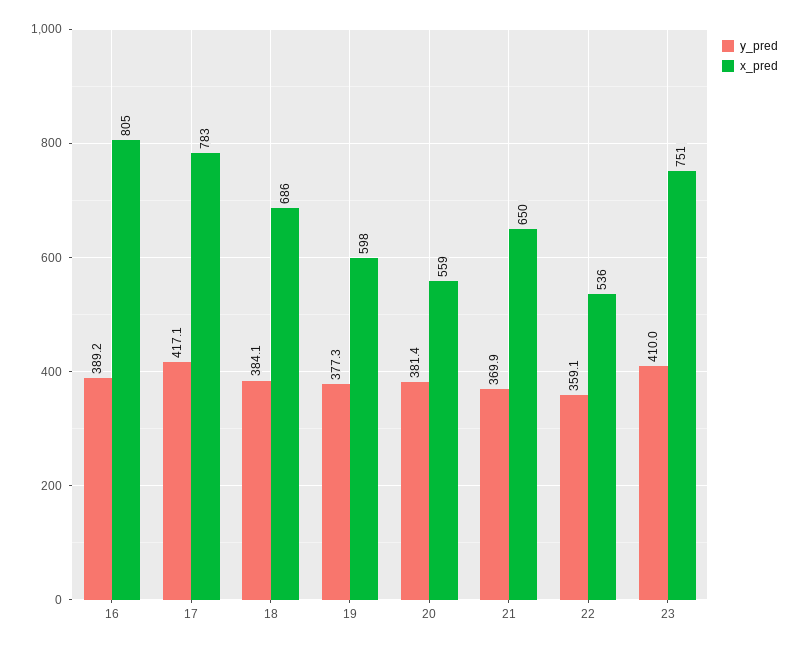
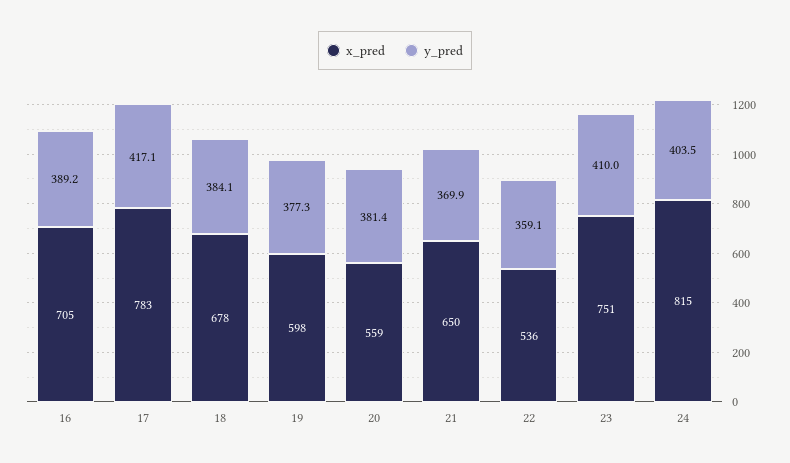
x_pred, 16: 805 -> 705
x_pred, 18: 686 -> 678
x_pred, 24: none -> 815
y_pred, 24: none -> 403.5

